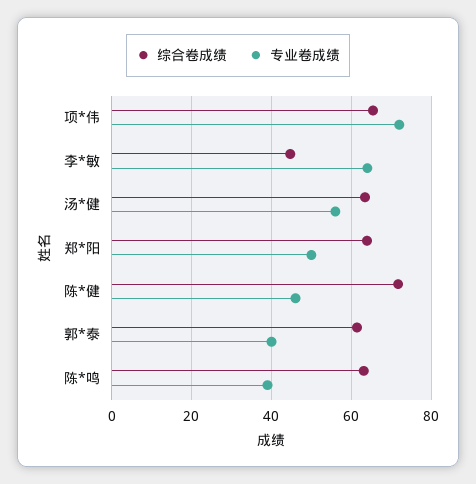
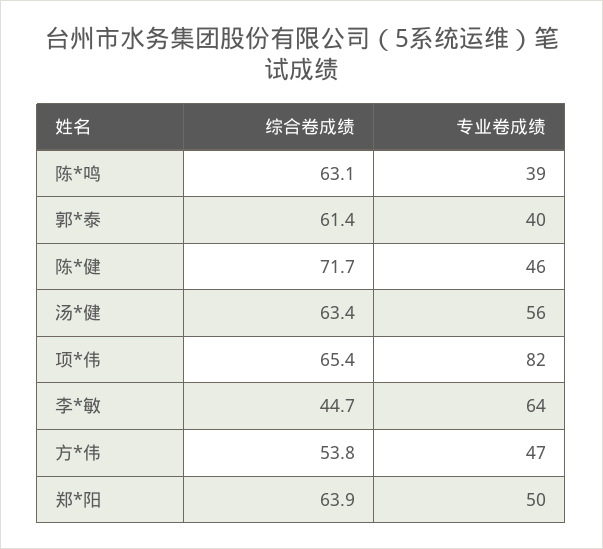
专业卷成绩, 项*伟: 72 -> 82
综合卷成绩, 方*伟: none -> 53.8
专业卷成绩, 方*伟: none -> 47

